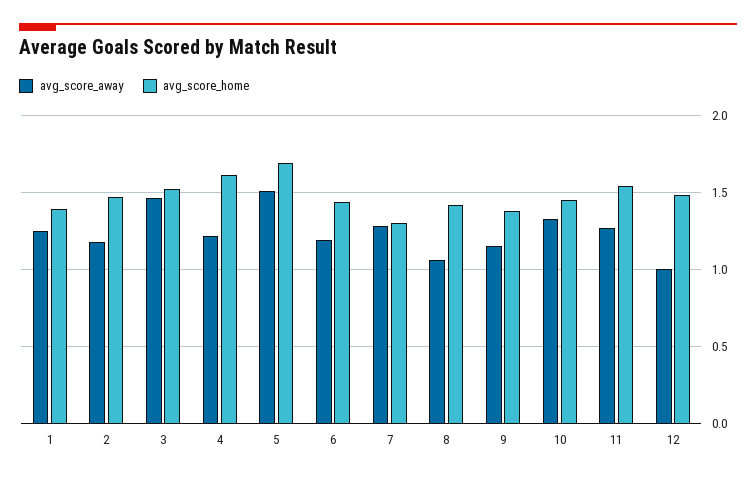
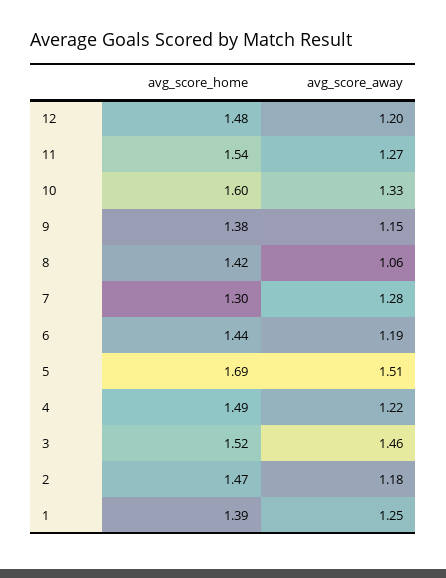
avg_score_home, 4: 1.6 -> 1.49
avg_score_home, 10: 1.45 -> 1.6
avg_score_away, 12: 1 -> 1.2

